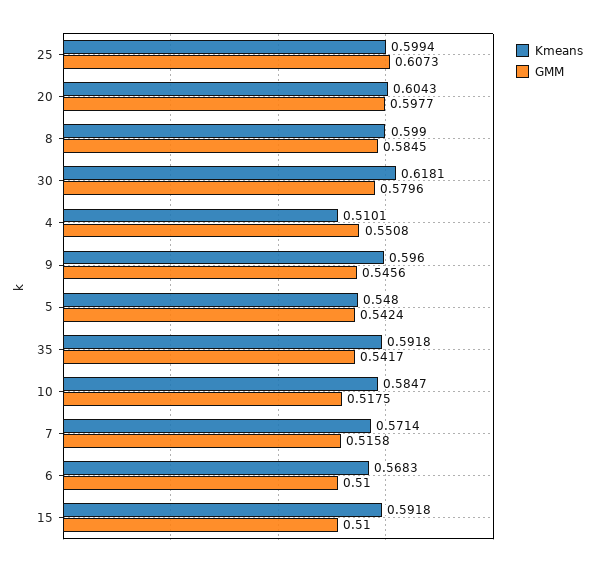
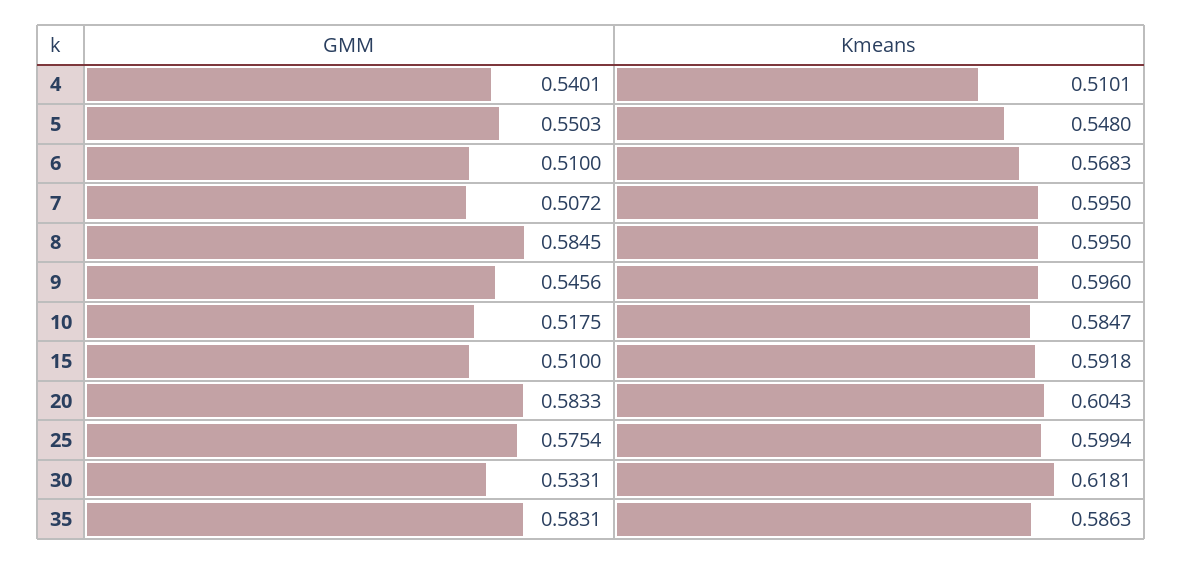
GMM, 25: 0.6073 -> 0.5754
GMM, 20: 0.5977 -> 0.5833
Kmeans, 8: 0.599 -> 0.595
GMM, 30: 0.5796 -> 0.5331
GMM, 4: 0.5508 -> 0.5401
GMM, 5: 0.5424 -> 0.5503
Kmeans, 35: 0.5918 -> 0.5863
GMM, 35: 0.5417 -> 0.5831
Kmeans, 7: 0.5714 -> 0.595
GMM, 7: 0.5158 -> 0.5072

